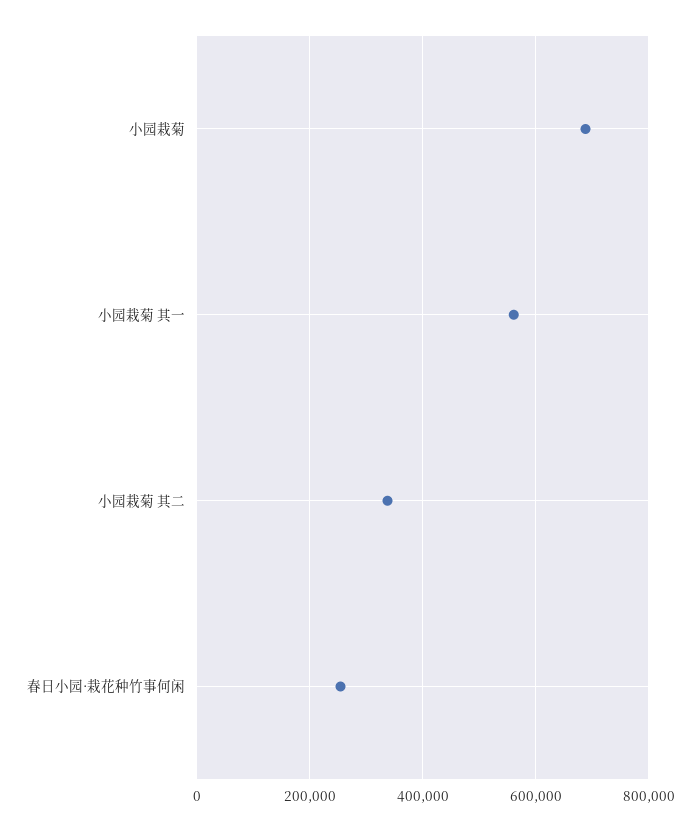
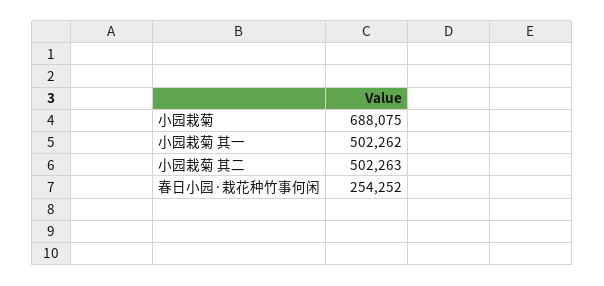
小园栽菊 其一: 560000 -> 502262
小园栽菊 其二: 340000 -> 502263

